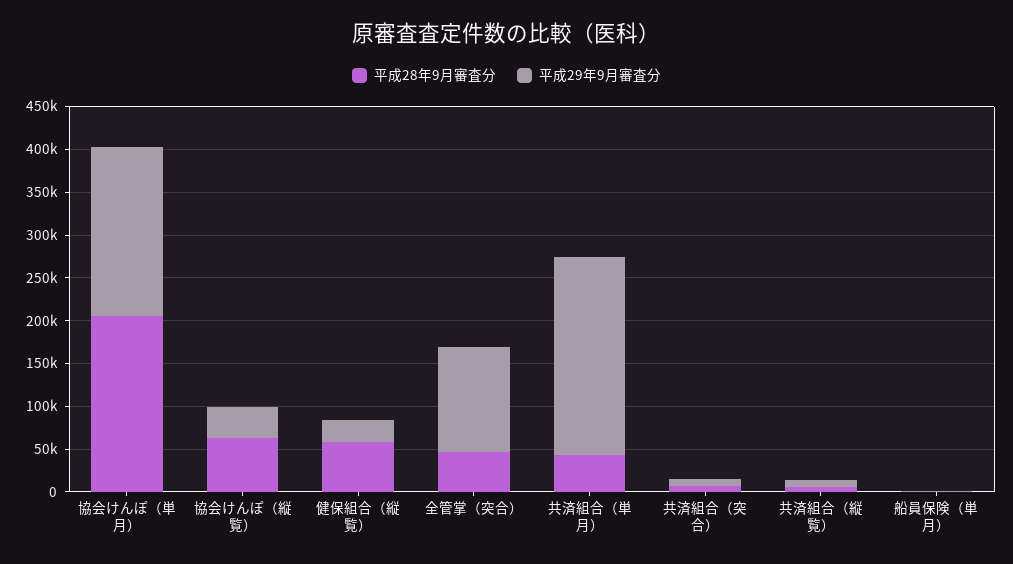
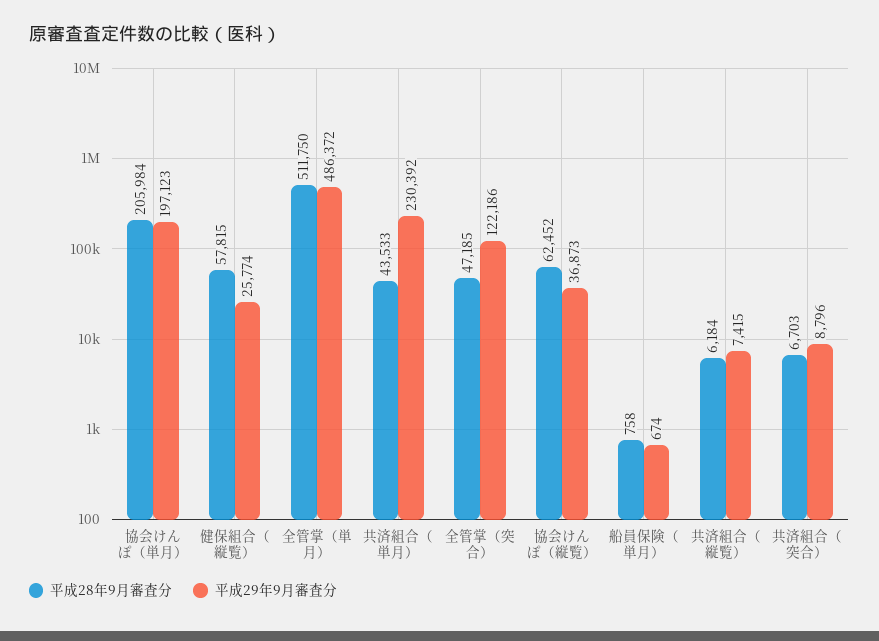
平成28年9月審査分, 全管掌（単月）: none -> 511750
平成29年9月審査分, 全管掌（単月）: none -> 486372

